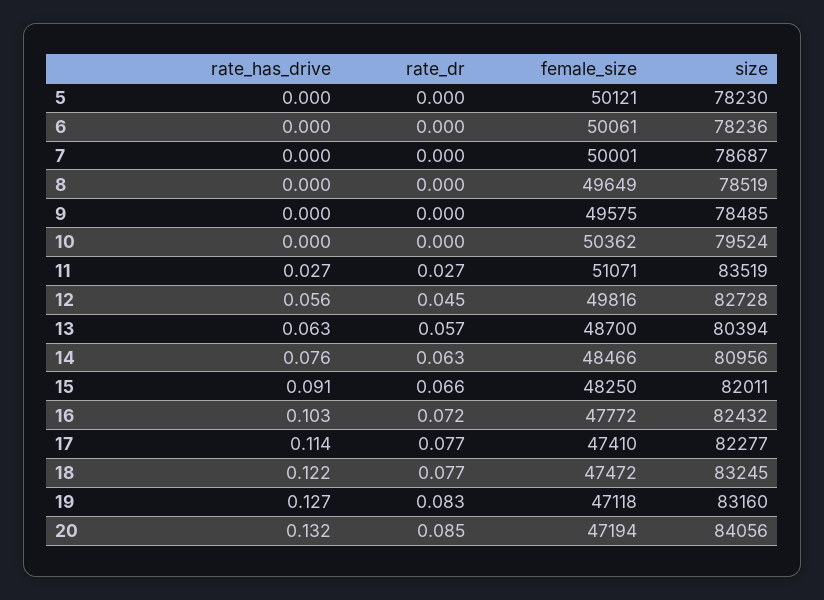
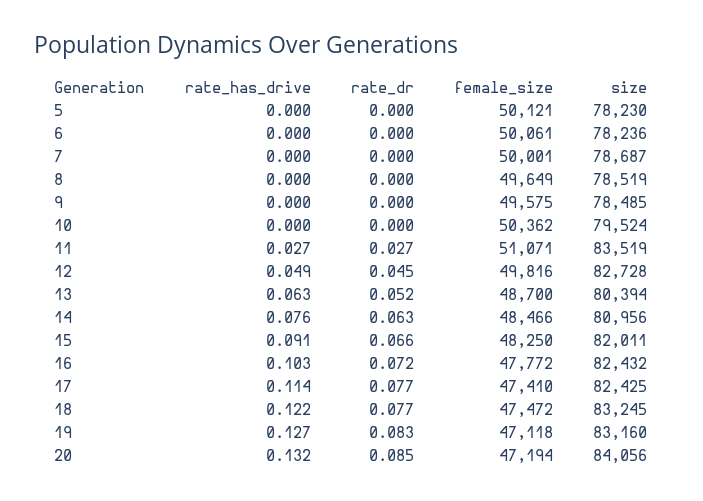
rate_has_drive, 12: 0.056 -> 0.049
rate_dr, 13: 0.057 -> 0.052
size, 17: 82277 -> 82425

